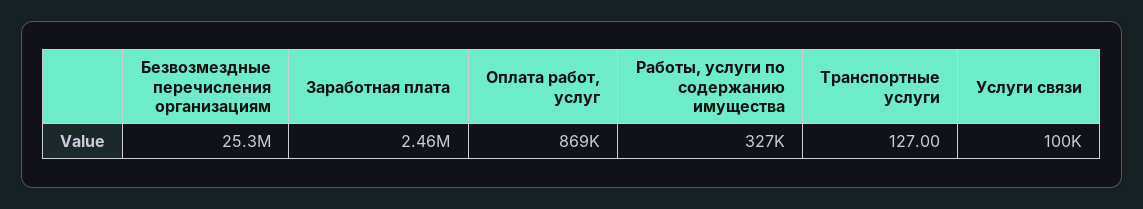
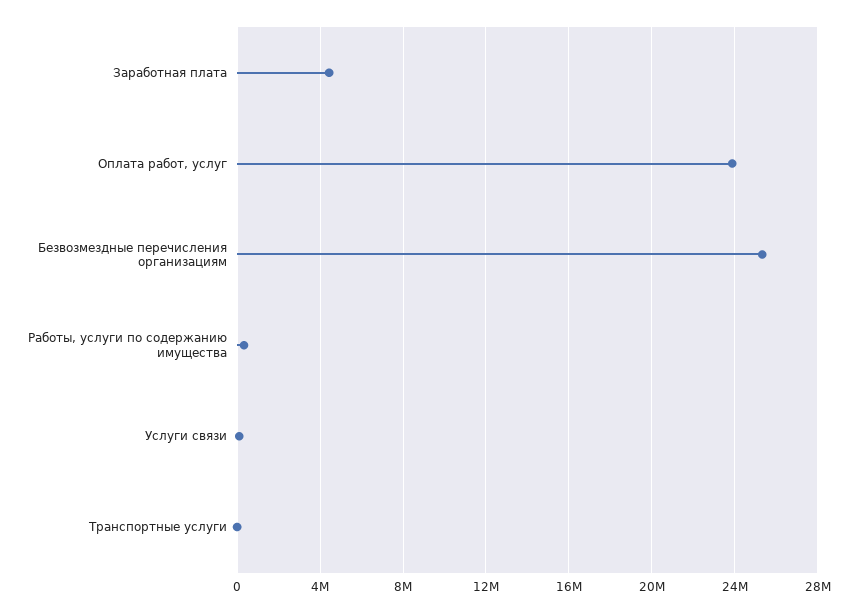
Заработная плата: 2460000 -> 4500000
Оплата работ, услуг: 869000 -> 24000000

